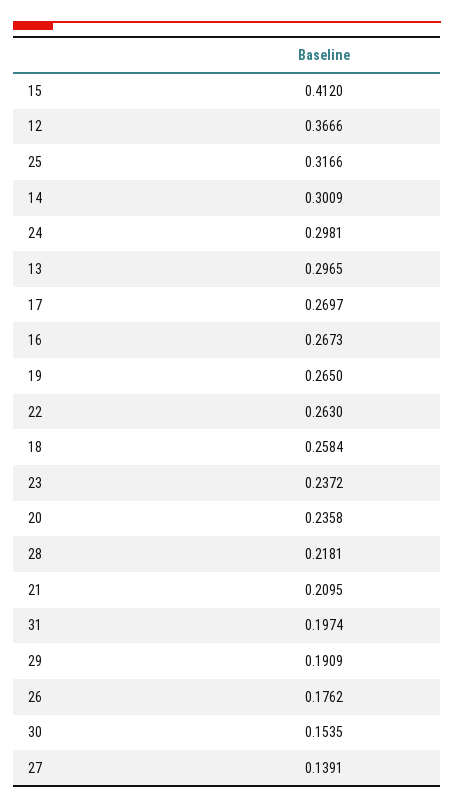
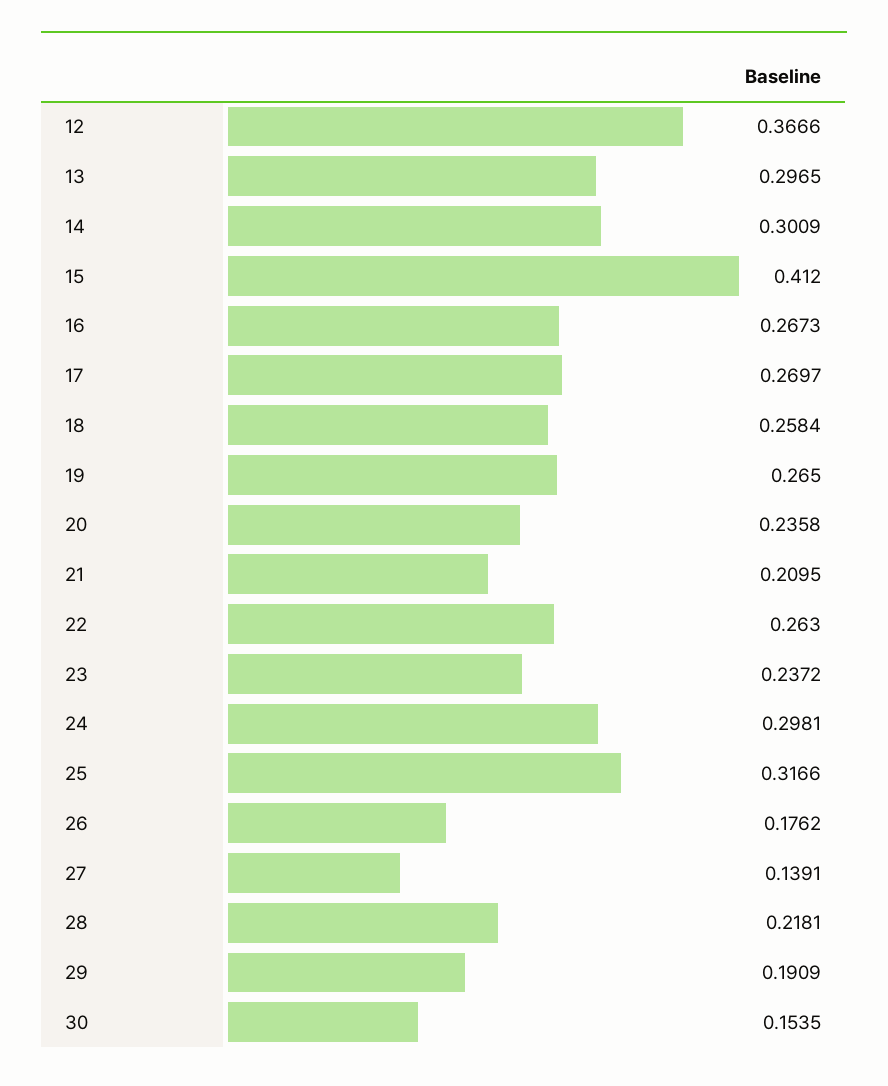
31: 0.1974 -> none

